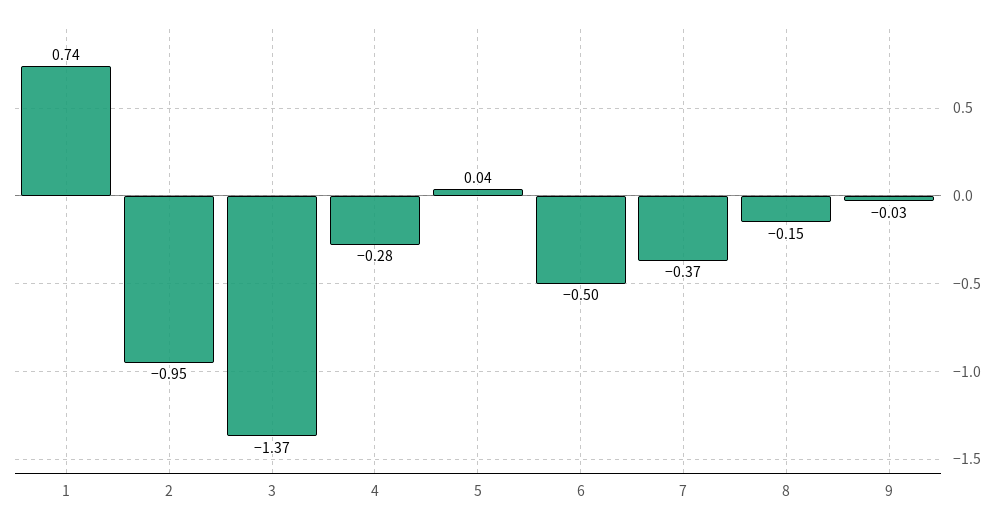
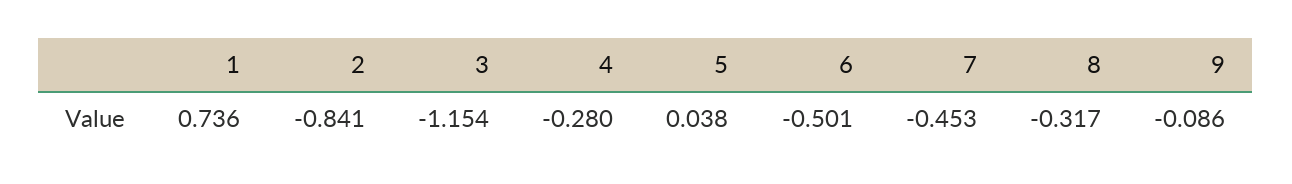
2: -0.95 -> -0.841
3: -1.37 -> -1.154
7: -0.37 -> -0.453
8: -0.15 -> -0.317
9: -0.03 -> -0.086

